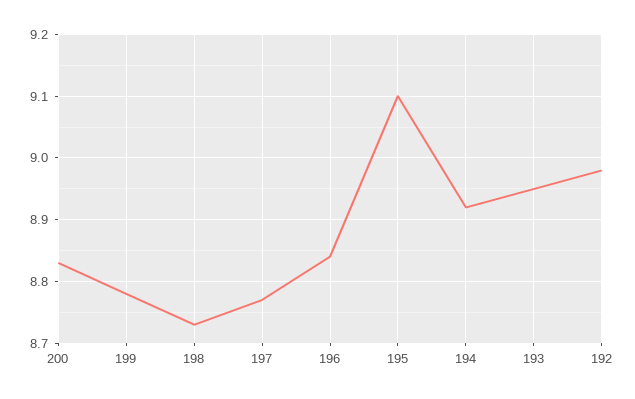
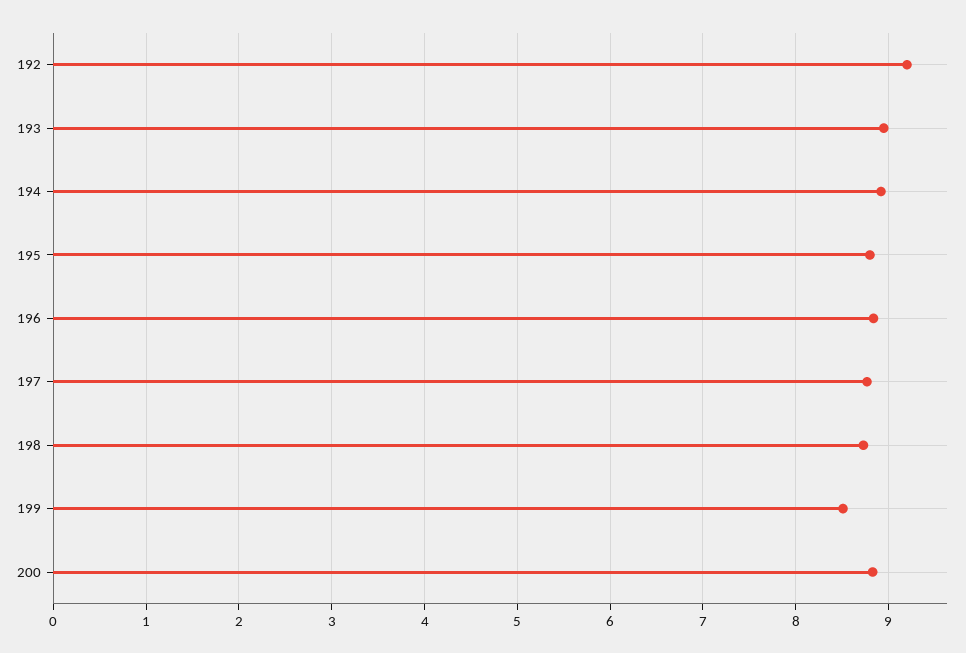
199: 8.78 -> 8.5
195: 9.1 -> 8.8
192: 8.98 -> 9.2

